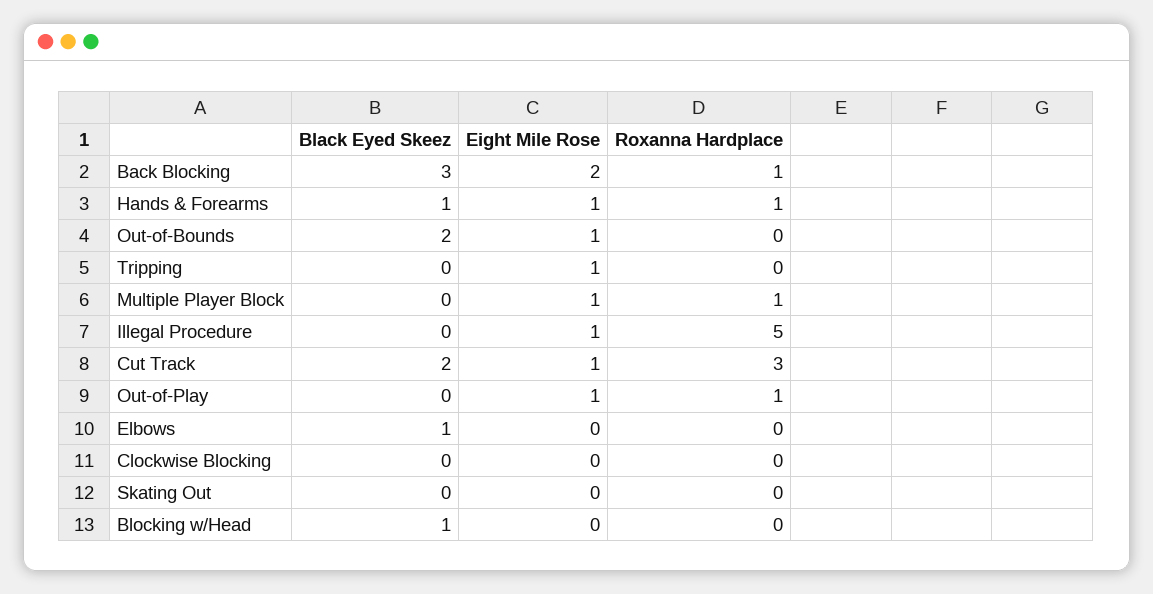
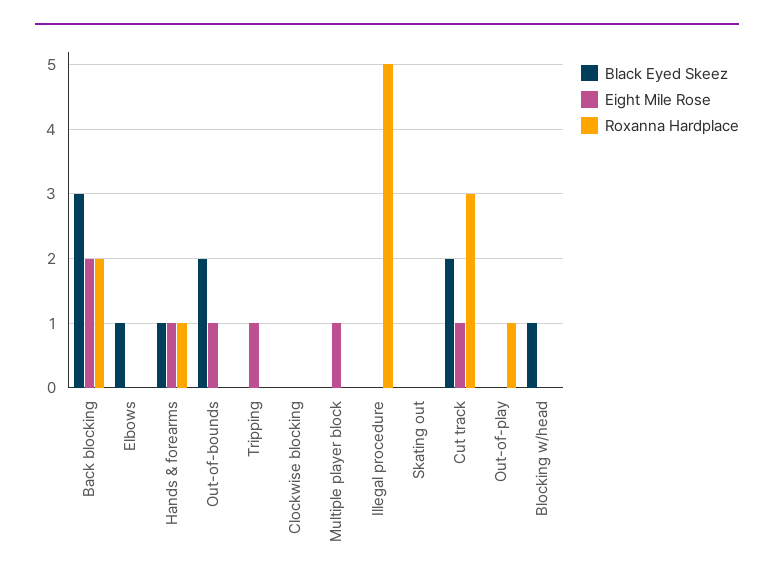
Roxanna Hardplace, Back Blocking: 1 -> 2
Roxanna Hardplace, Multiple Player Block: 1 -> 0
Eight Mile Rose, Illegal Procedure: 1 -> 0
Eight Mile Rose, Out-of-Play: 1 -> 0

